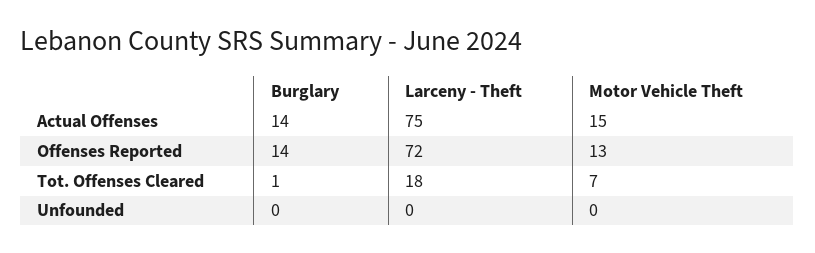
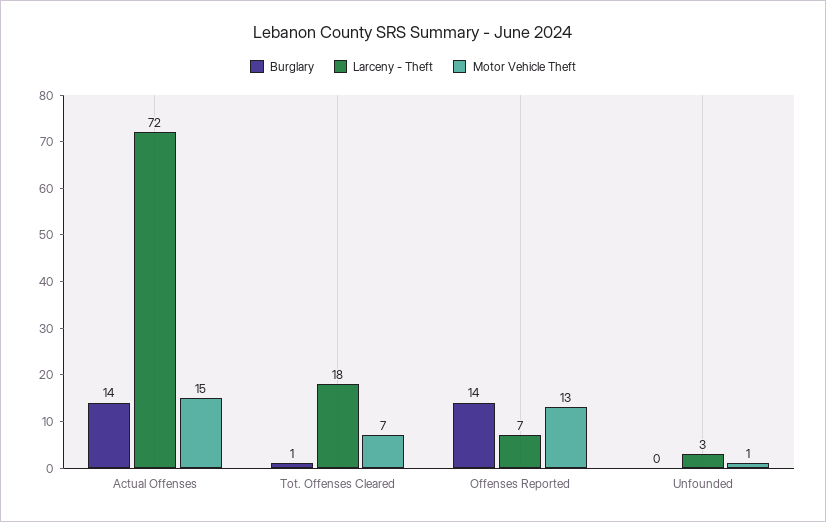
Larceny - Theft, Actual Offenses: 75 -> 72
Larceny - Theft, Offenses Reported: 72 -> 7
Larceny - Theft, Unfounded: 0 -> 3
Motor Vehicle Theft, Unfounded: 0 -> 1

